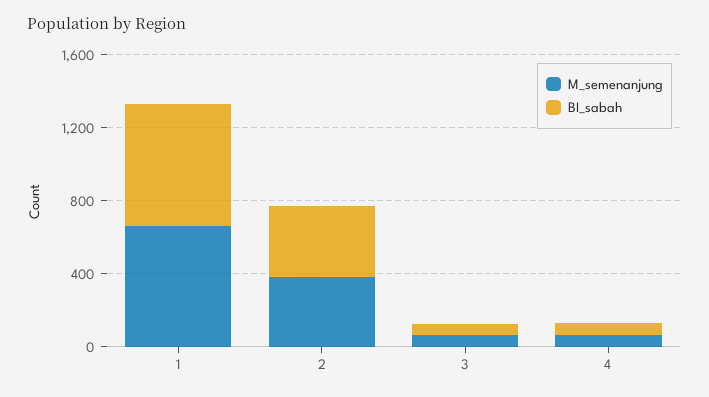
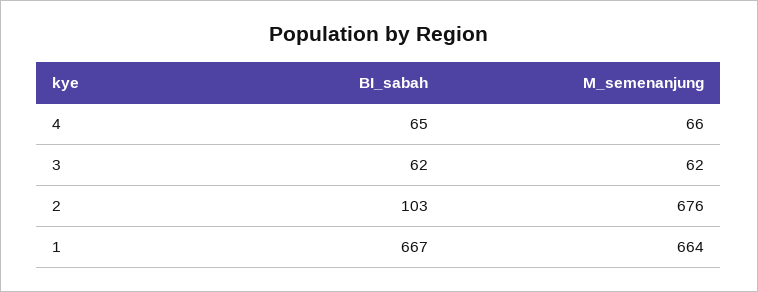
M_semenanjung, 2: 400 -> 676
BI_sabah, 2: 400 -> 103

